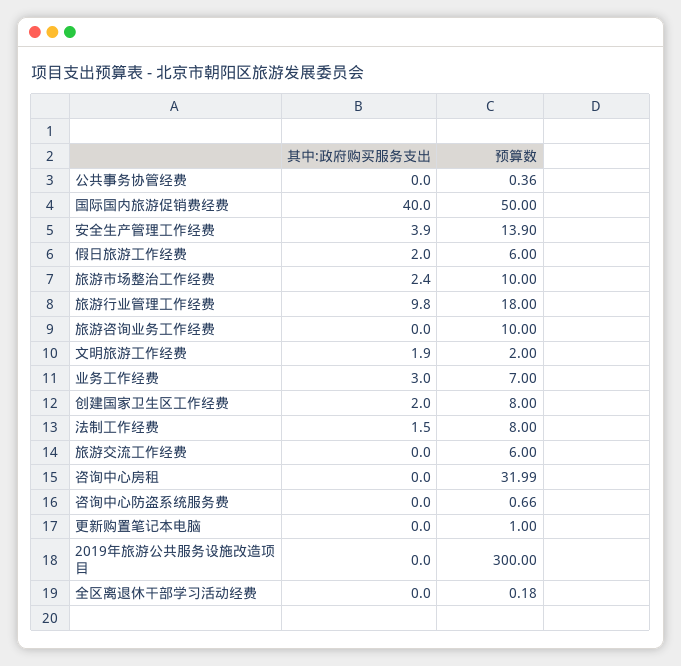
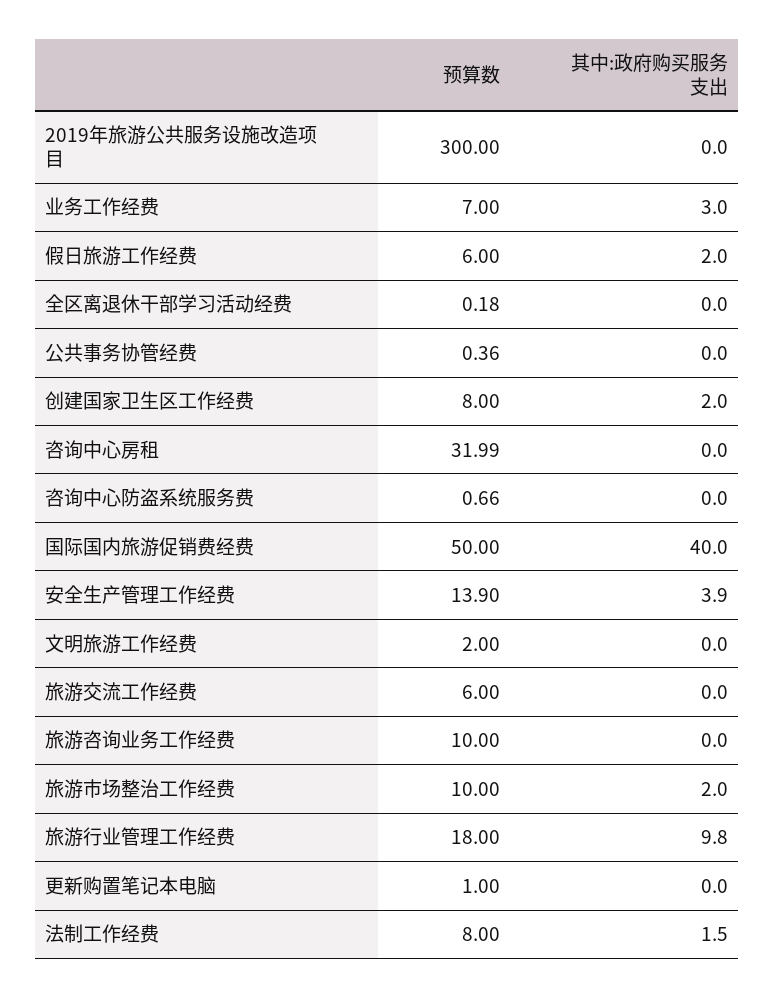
其中:政府购买服务支出, 旅游市场整治工作经费: 2.4 -> 2
其中:政府购买服务支出, 文明旅游工作经费: 1.9 -> 0

